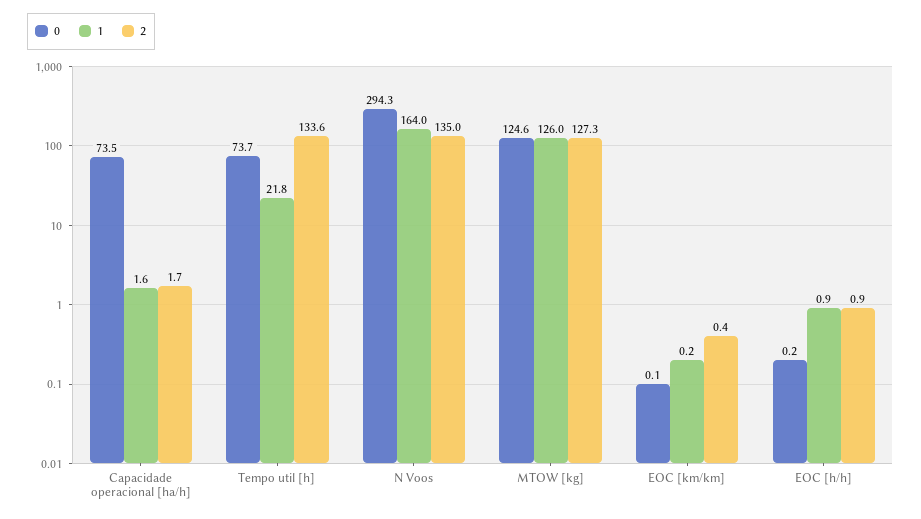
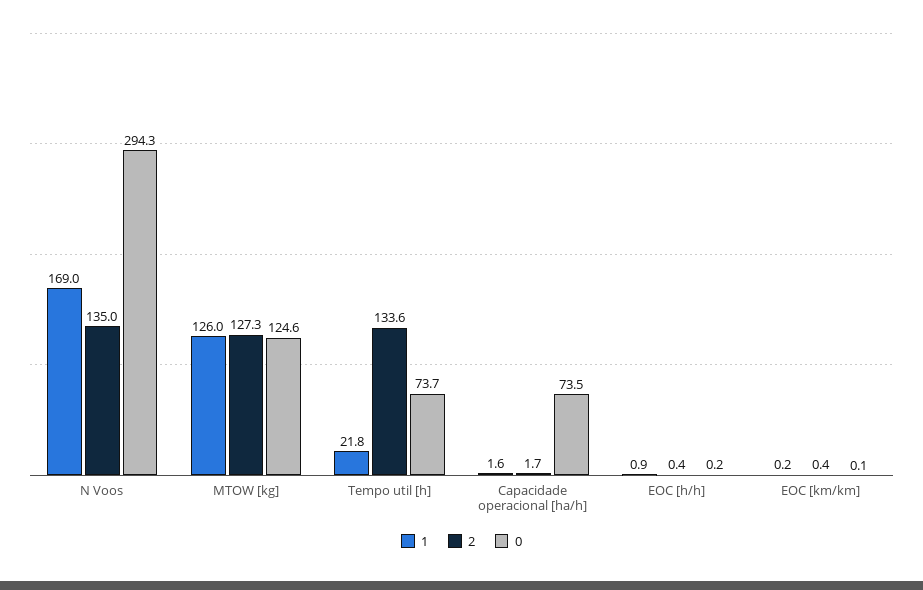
1, N Voos: 164 -> 169
2, EOC [h/h]: 0.9 -> 0.4

